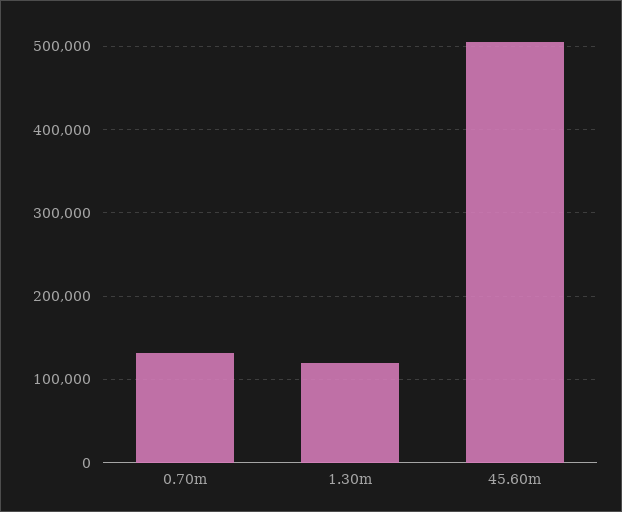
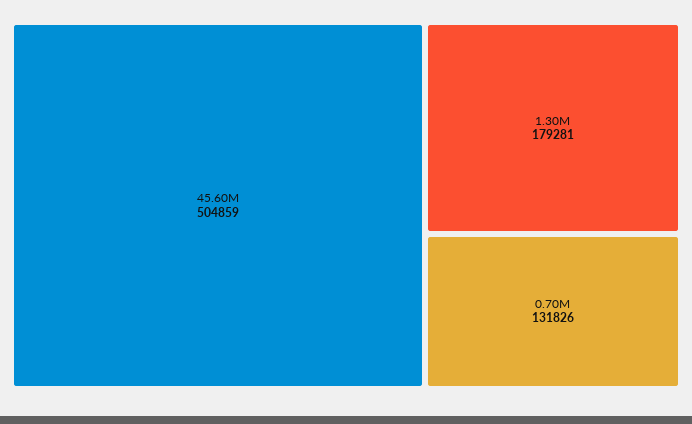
1.30m: 120000 -> 179281

